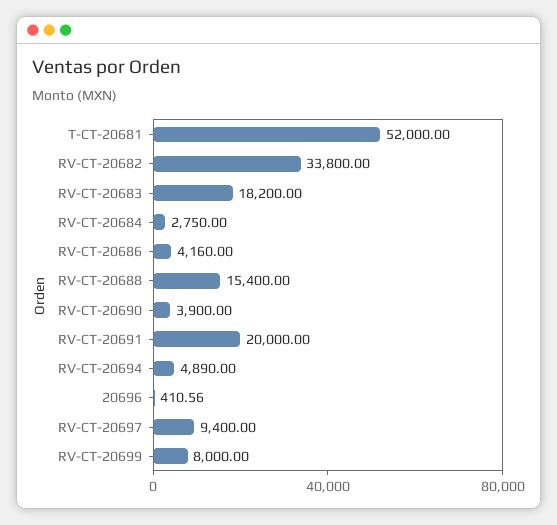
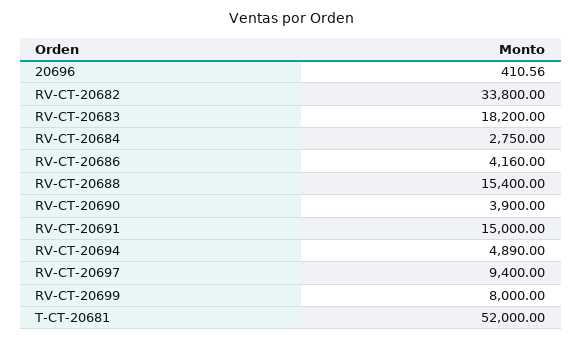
RV-CT-20691: 20000 -> 15000

